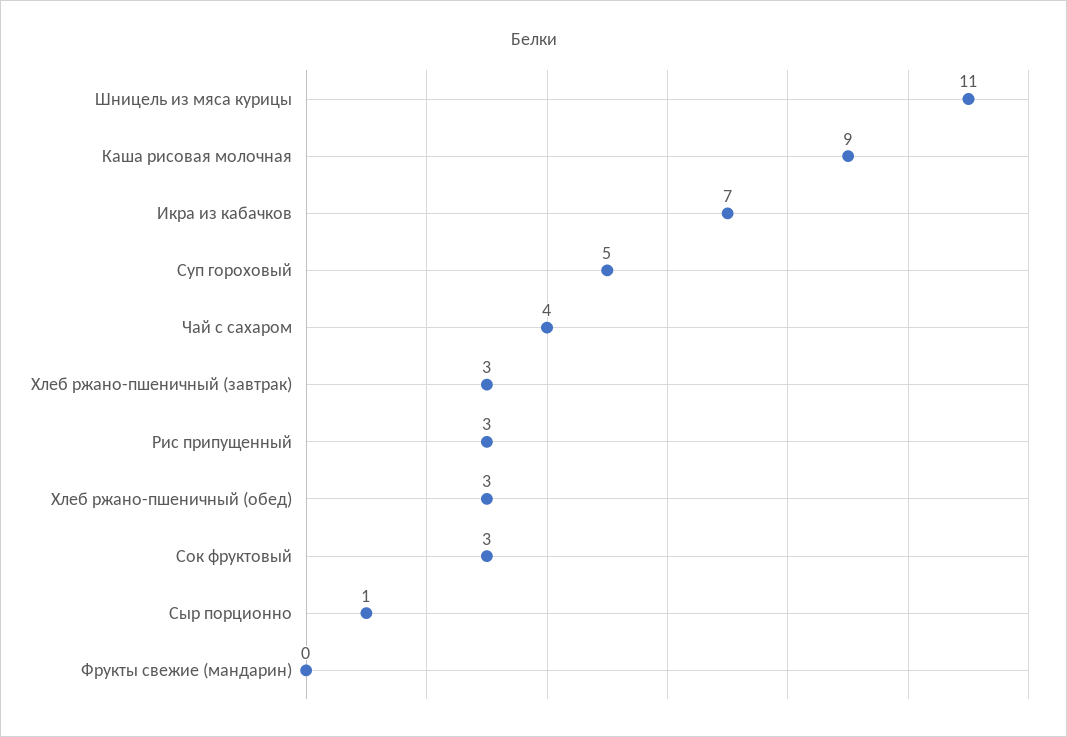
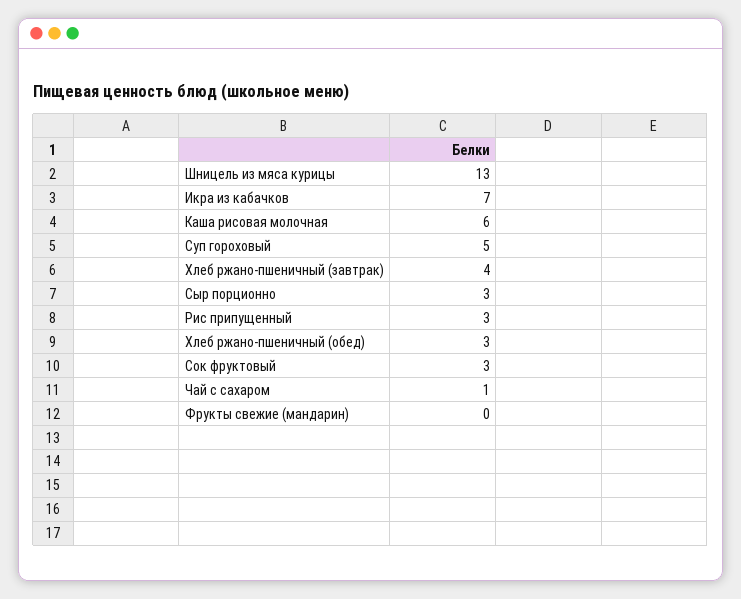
Шницель из мяса курицы: 11 -> 13
Каша рисовая молочная: 9 -> 6
Чай с сахаром: 4 -> 1
Хлеб ржано-пшеничный (завтрак): 3 -> 4
Сыр порционно: 1 -> 3

